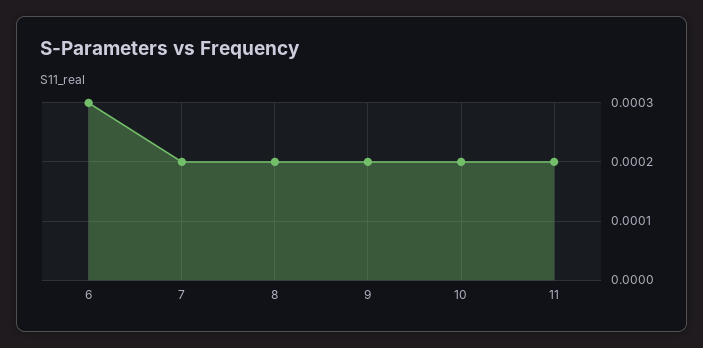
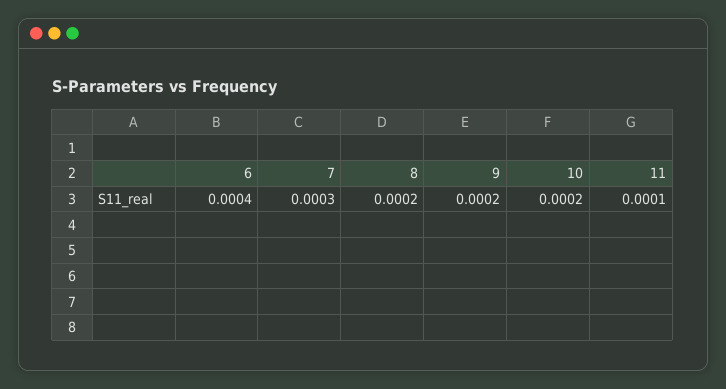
6: 0.0003 -> 0.0004
7: 0.0002 -> 0.0003
11: 0.0002 -> 0.0001

